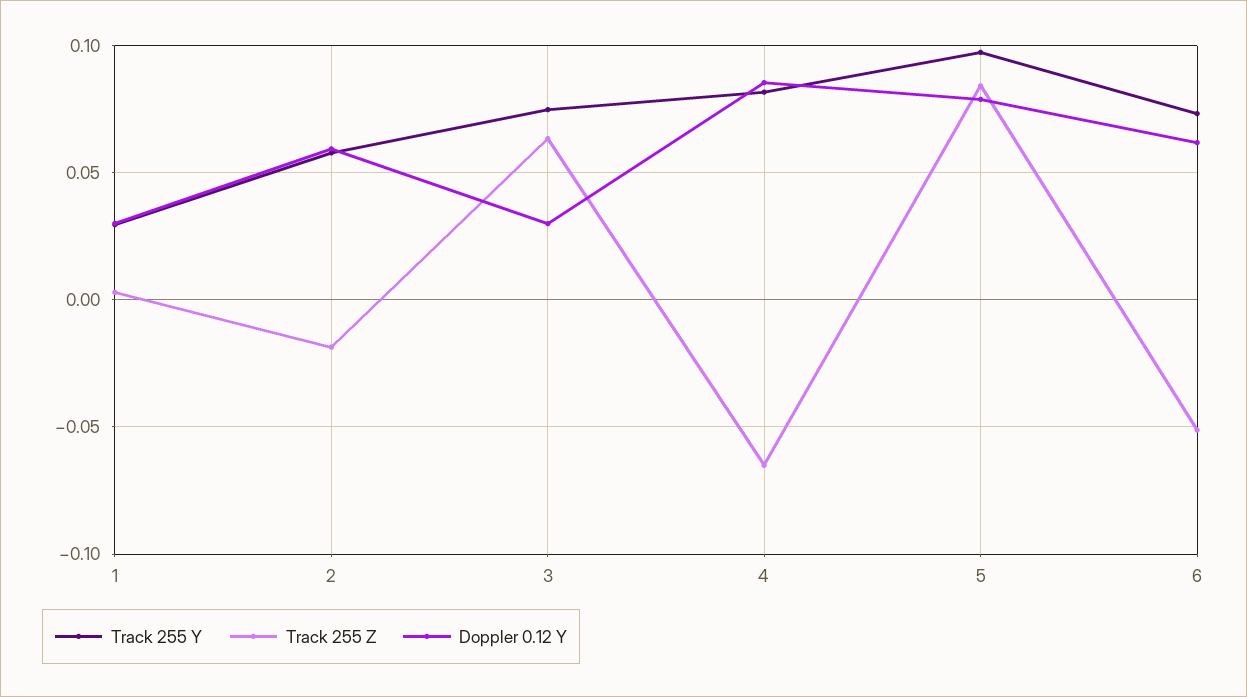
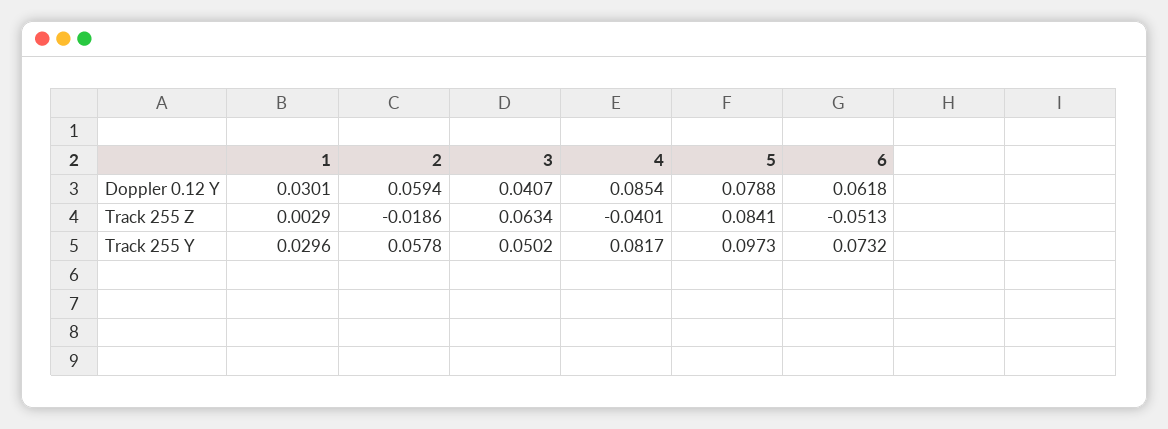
Track 255 Y, 3: 0.075 -> 0.0502
Doppler 0.12 Y, 3: 0.03 -> 0.0407
Track 255 Z, 4: -0.065 -> -0.0401

